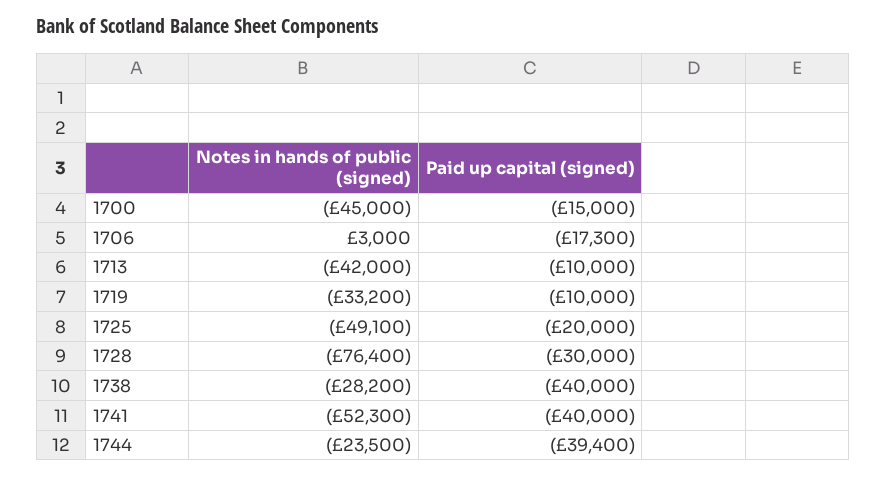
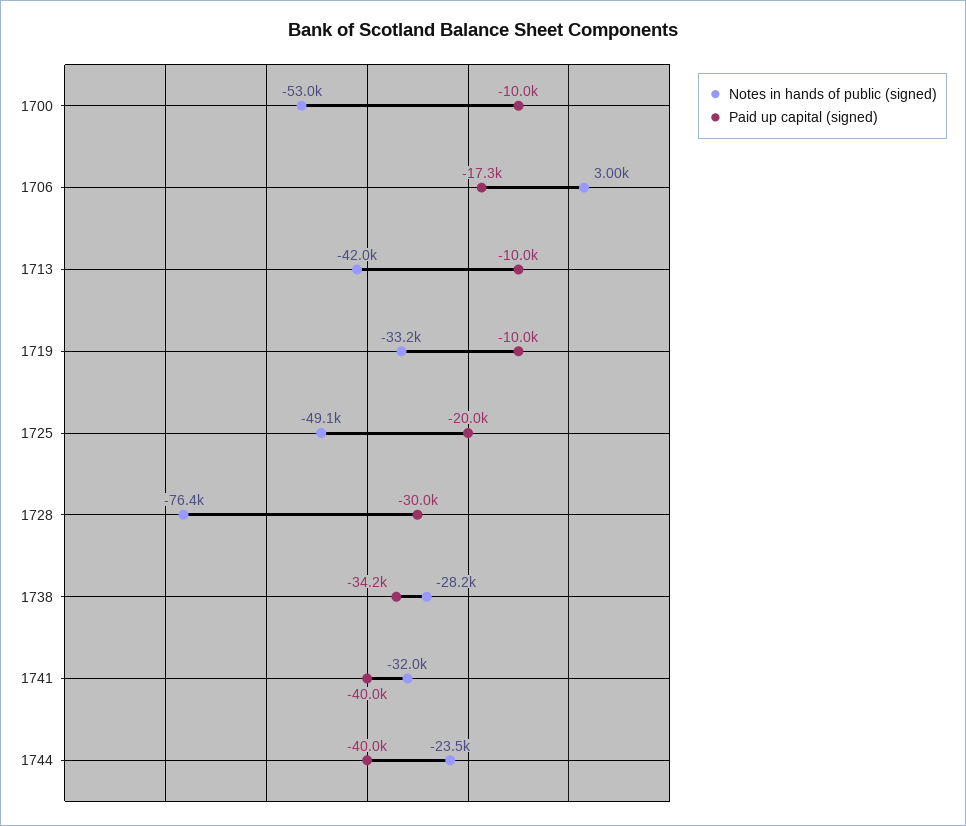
Notes in hands of public (signed), 1700: -45000 -> -53000
Paid up capital (signed), 1700: -15000 -> -10000
Paid up capital (signed), 1738: -40000 -> -34200
Notes in hands of public (signed), 1741: -52300 -> -32000
Paid up capital (signed), 1744: -39400 -> -40000

